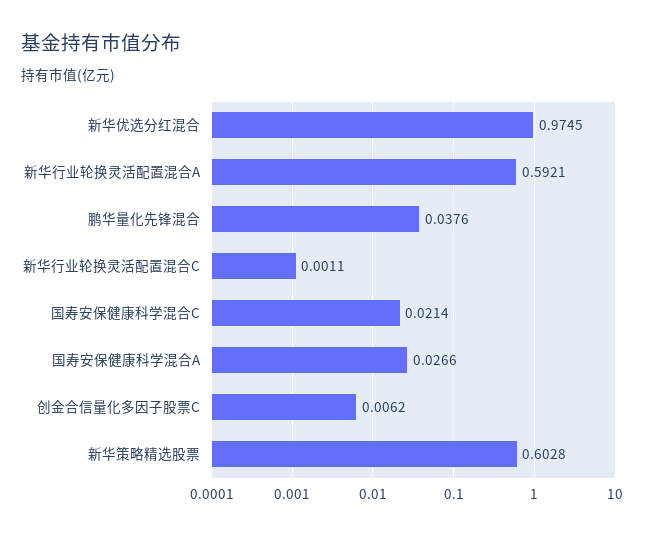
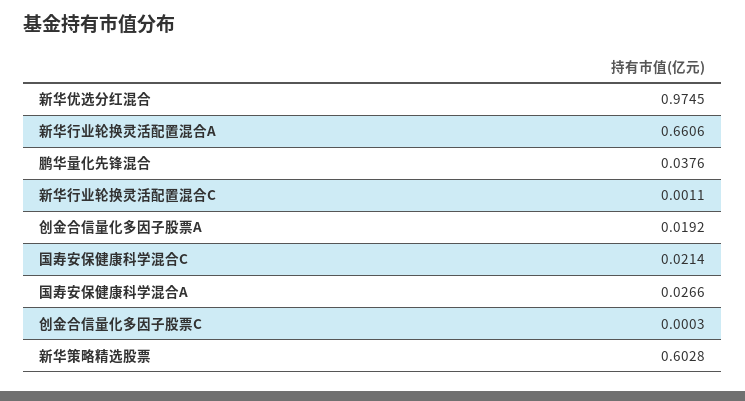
新华行业轮换灵活配置混合A: 0.5921 -> 0.6606
创金合信量化多因子股票C: 0.0062 -> 0.0003
创金合信量化多因子股票A: none -> 0.0192

